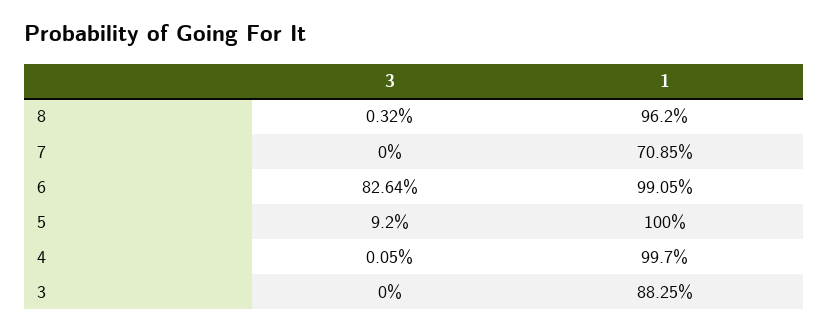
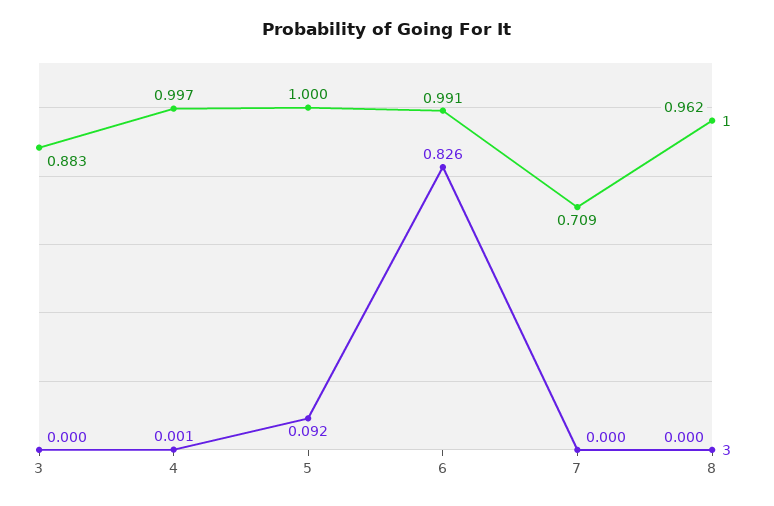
3, 8: 0.0032 -> 0

